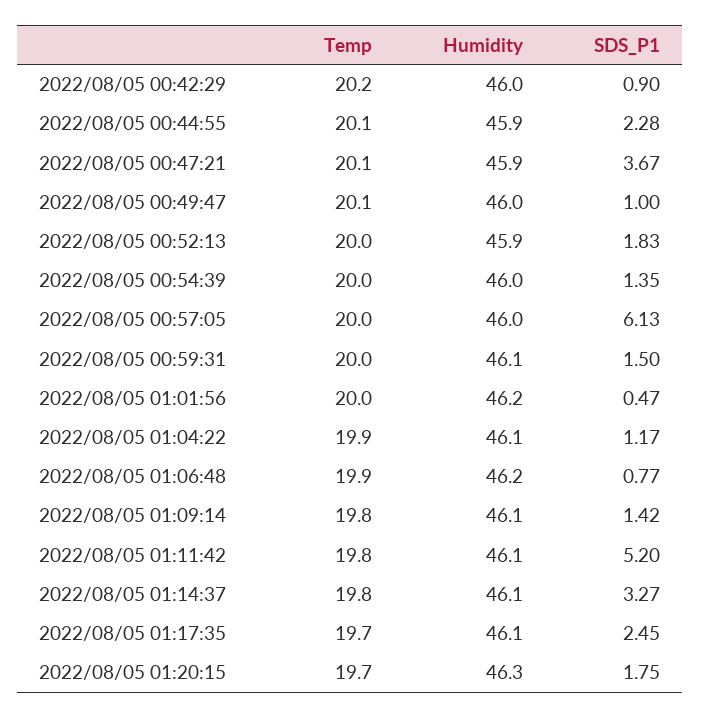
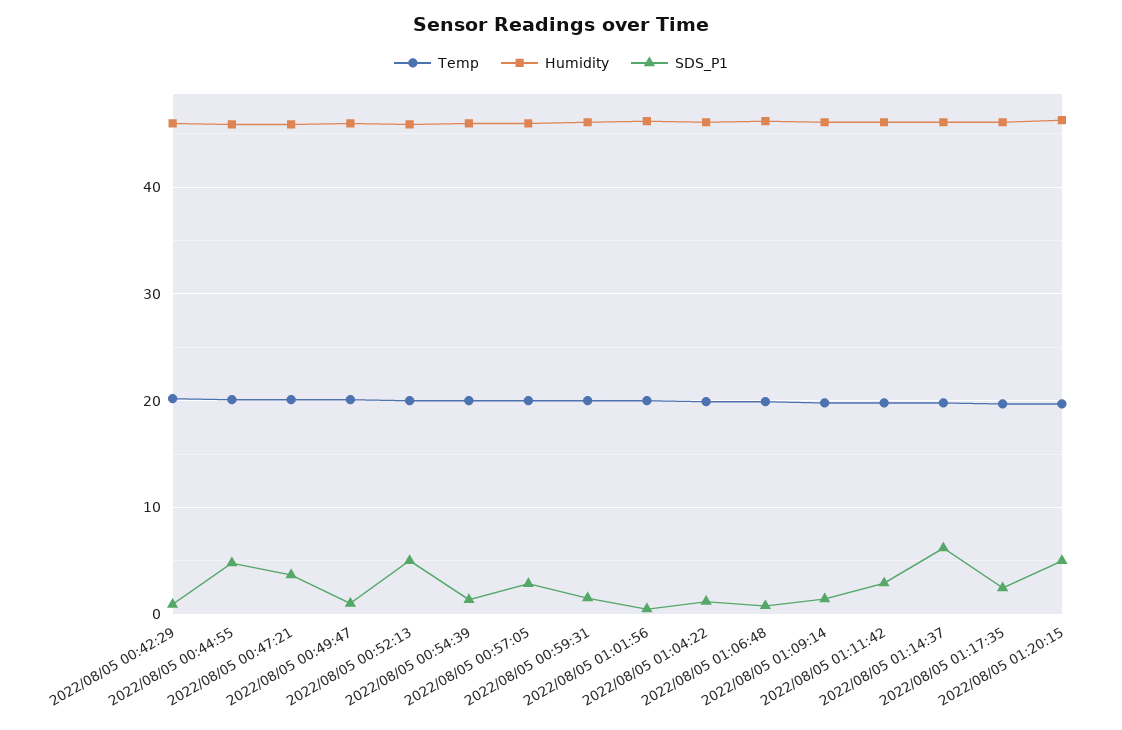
SDS_P1, 2022/08/05 00:44:55: 2.28 -> 5
SDS_P1, 2022/08/05 00:52:13: 1.83 -> 5
SDS_P1, 2022/08/05 00:57:05: 6.13 -> 3
SDS_P1, 2022/08/05 01:11:42: 5.2 -> 3
SDS_P1, 2022/08/05 01:14:37: 3.27 -> 6
SDS_P1, 2022/08/05 01:20:15: 1.75 -> 5

